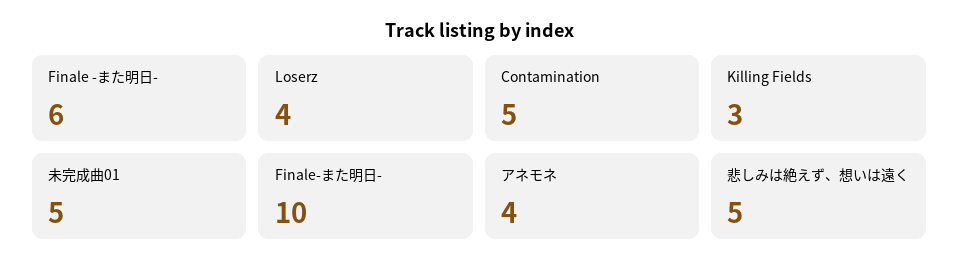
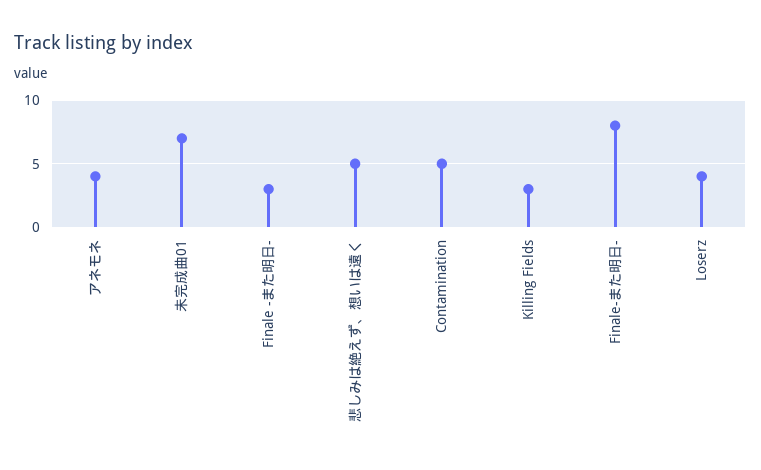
Finale -また明日-: 6 -> 3
未完成曲01: 5 -> 7
Finale-また明日-: 10 -> 8

